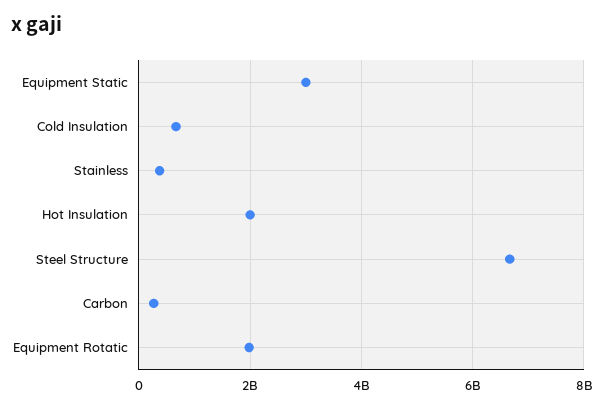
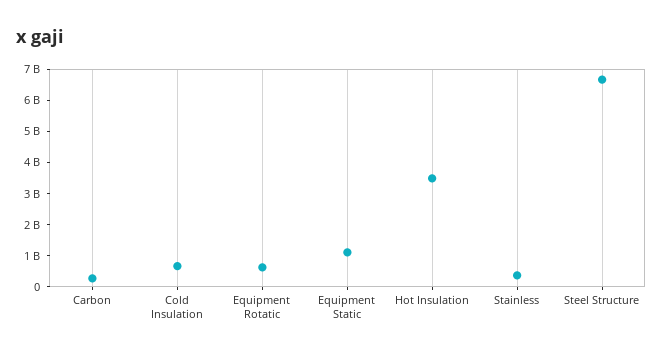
Equipment Static: 3000000000 -> 1000000000
Hot Insulation: 2000000000 -> 3500000000
Equipment Rotatic: 2000000000 -> 500000000

